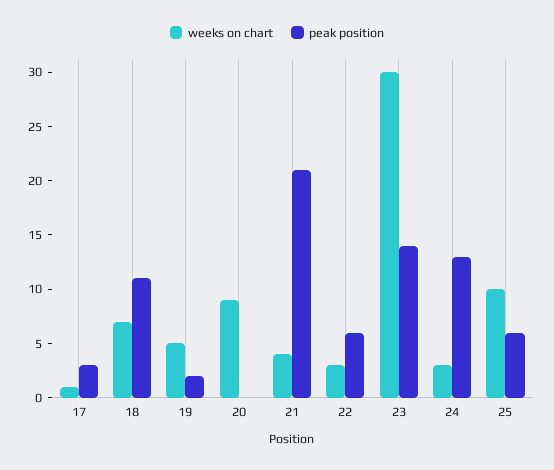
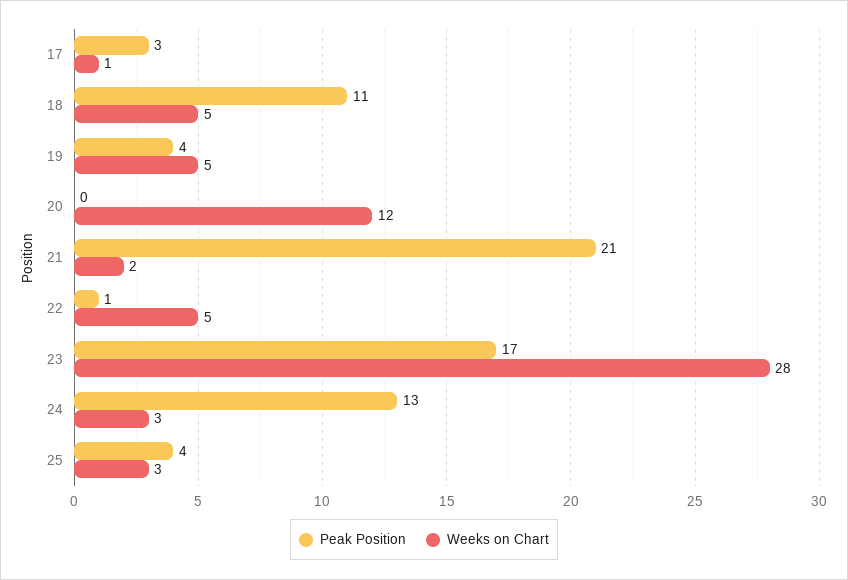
weeks on chart, 18: 7 -> 5
peak position, 19: 2 -> 4
weeks on chart, 20: 9 -> 12
weeks on chart, 21: 4 -> 2
weeks on chart, 22: 3 -> 5
peak position, 22: 6 -> 1
weeks on chart, 23: 30 -> 28
peak position, 23: 14 -> 17
weeks on chart, 25: 10 -> 3
peak position, 25: 6 -> 4

